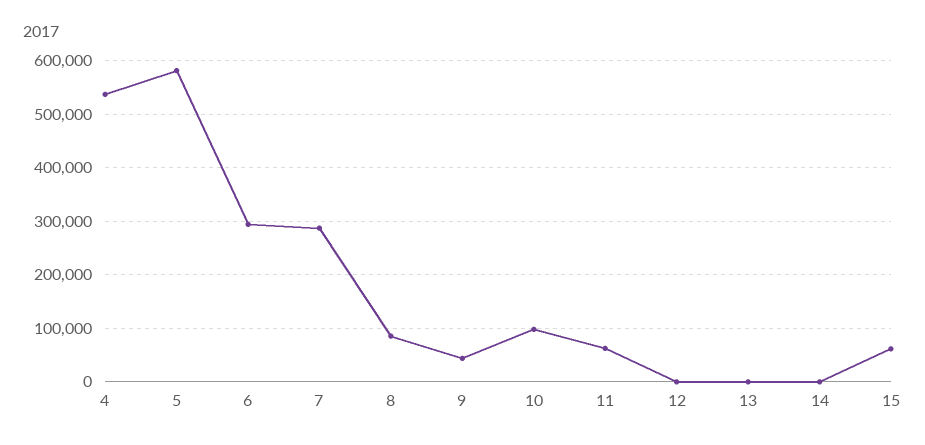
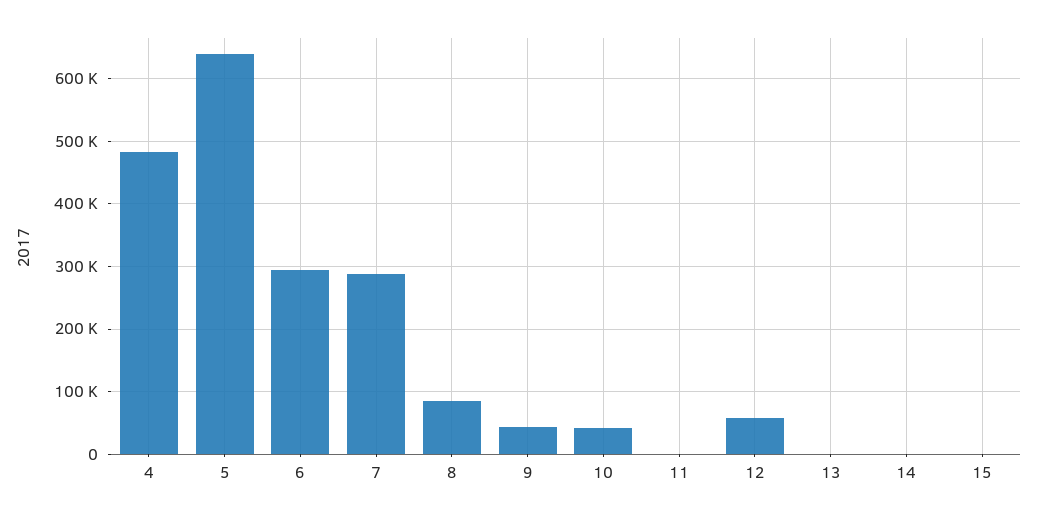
4: 540000 -> 480000
5: 580000 -> 640000
10: 100000 -> 40000
11: 60000 -> 0
12: 0 -> 60000
15: 60000 -> 0

